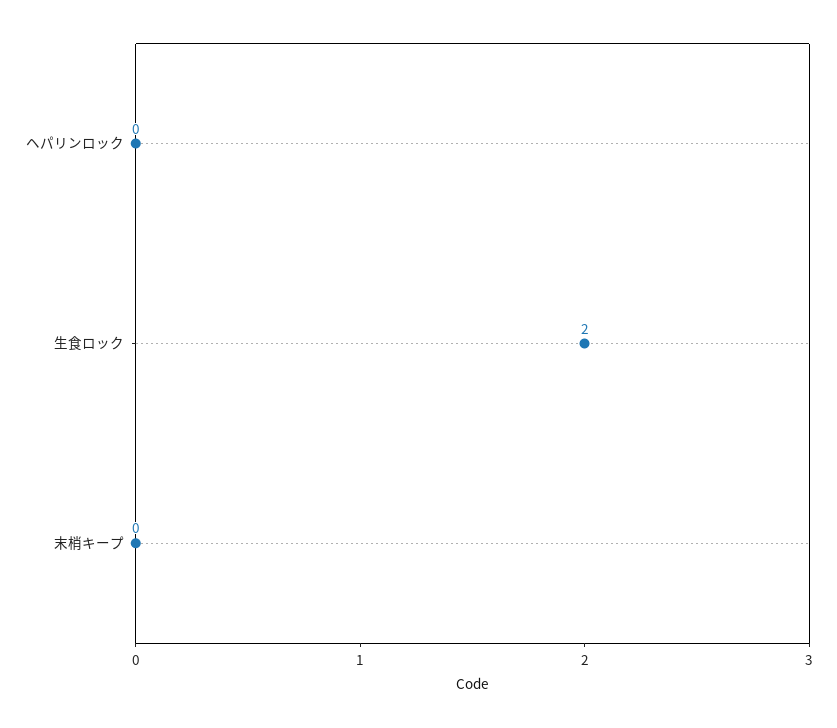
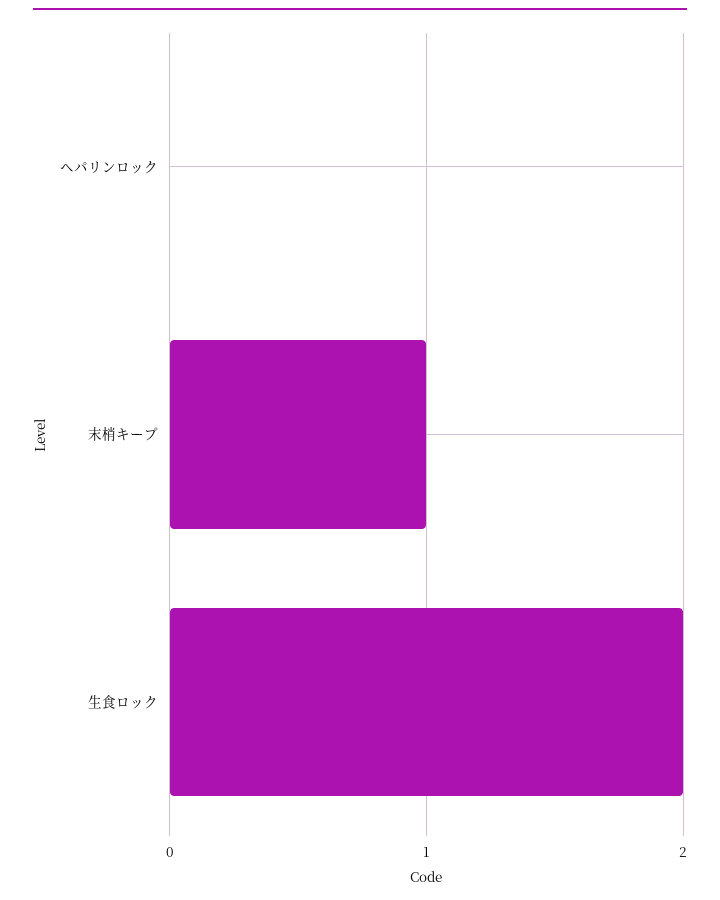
末梢キープ: 0 -> 1

